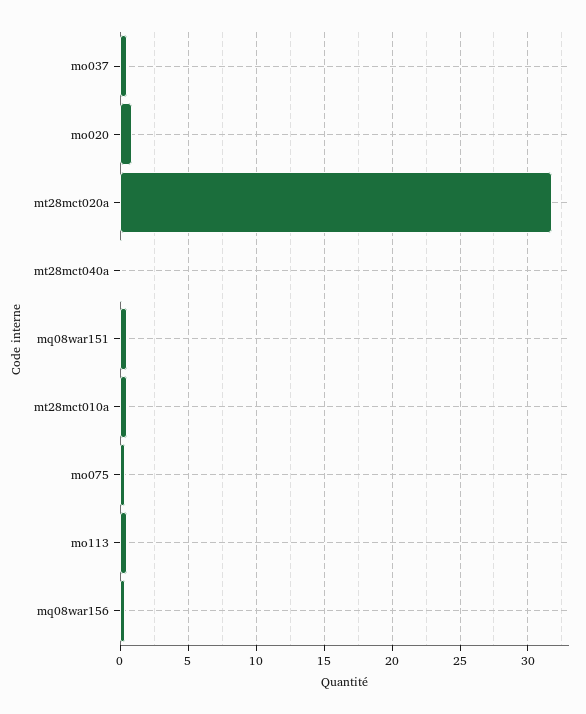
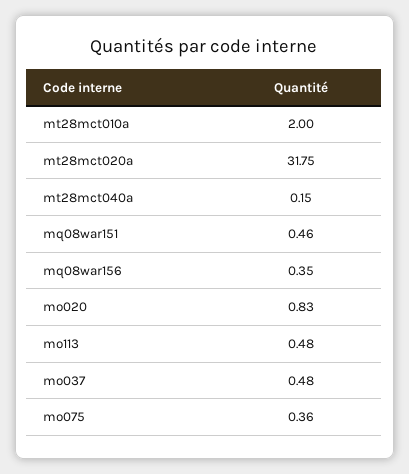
mt28mct010a: 0.5 -> 2

